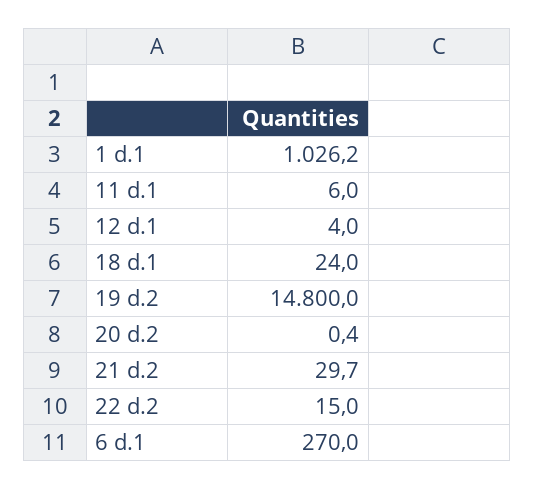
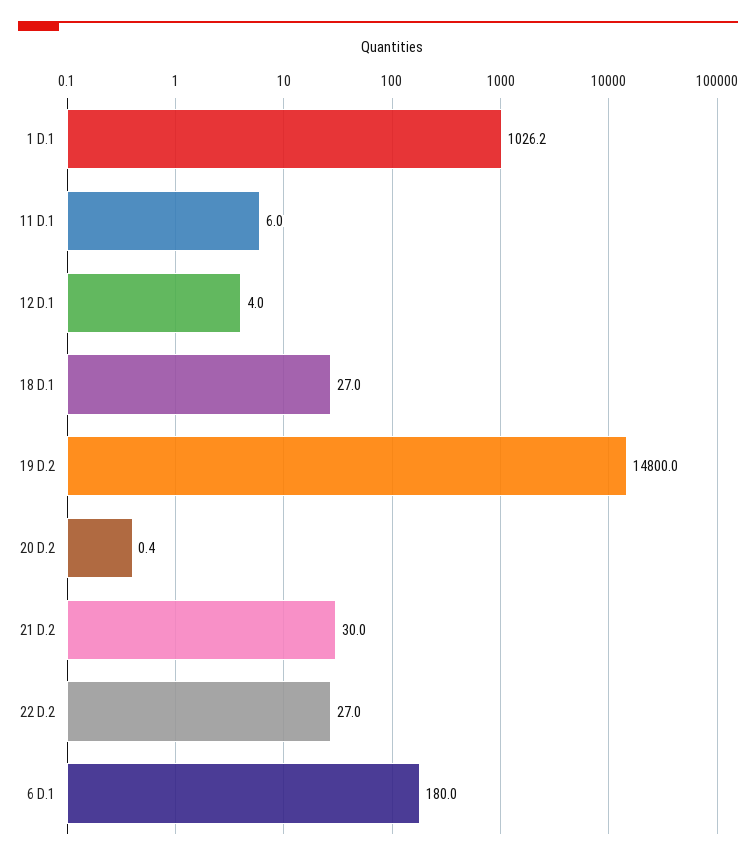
18 d.1: 24 -> 27
21 d.2: 29.7 -> 30
22 d.2: 15 -> 27
6 d.1: 270 -> 180

